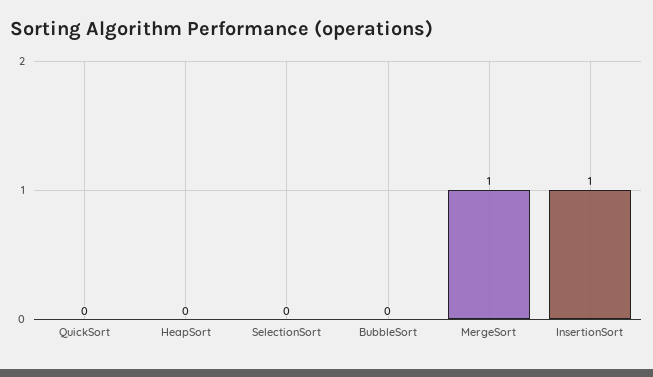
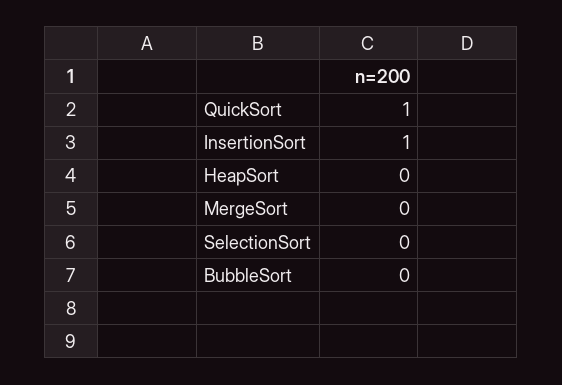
QuickSort: 0 -> 1
MergeSort: 1 -> 0

